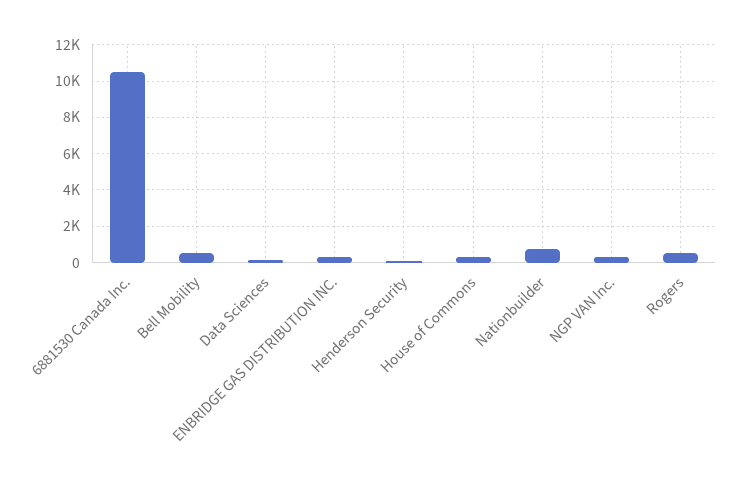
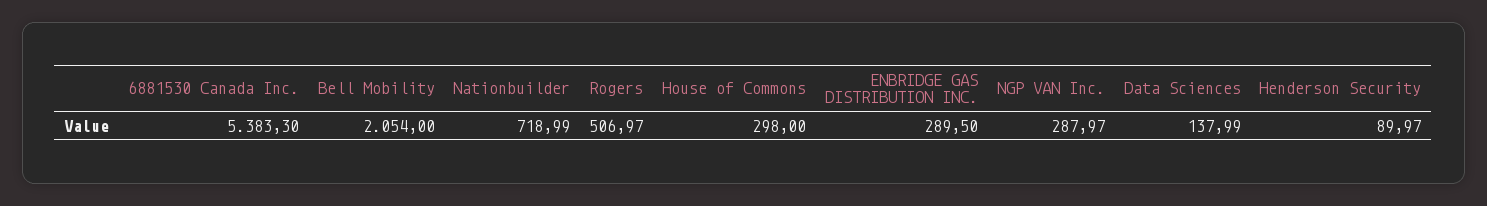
6881530 Canada Inc.: 10500 -> 5383.3
Bell Mobility: 500 -> 2054

